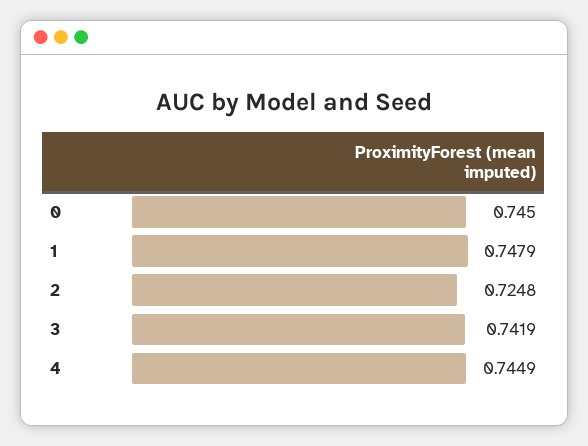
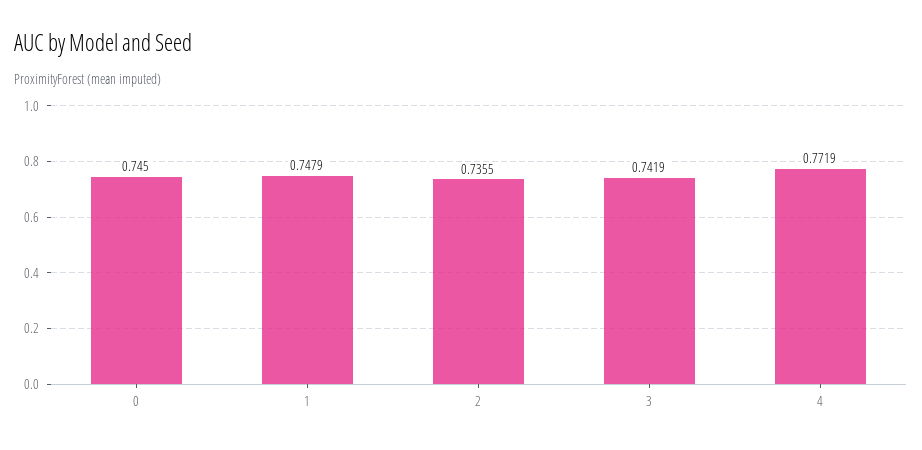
2: 0.7248 -> 0.7355
4: 0.7449 -> 0.7719

